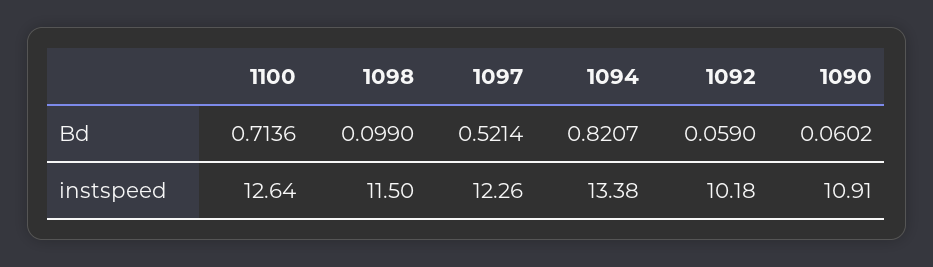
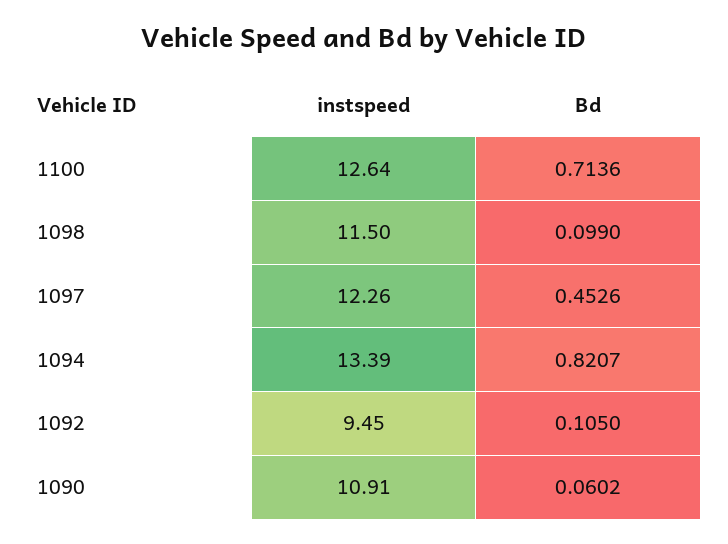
1097, Bd: 0.5214 -> 0.4526
1092, Bd: 0.059 -> 0.105
1094, instspeed: 13.38 -> 13.39
1092, instspeed: 10.18 -> 9.45

